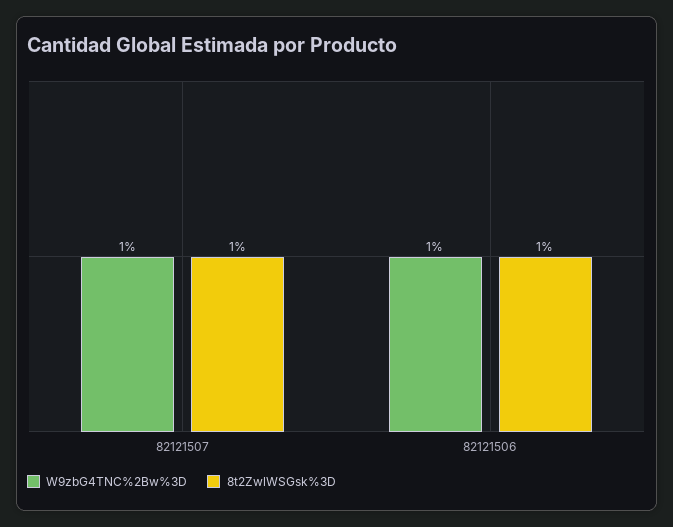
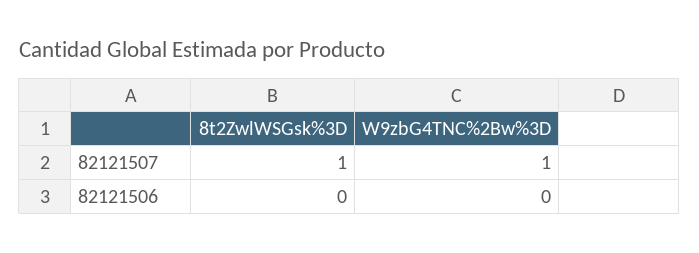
W9zbG4TNC%2Bw%3D, 82121506: 1 -> 0
8t2ZwlWSGsk%3D, 82121506: 1 -> 0

